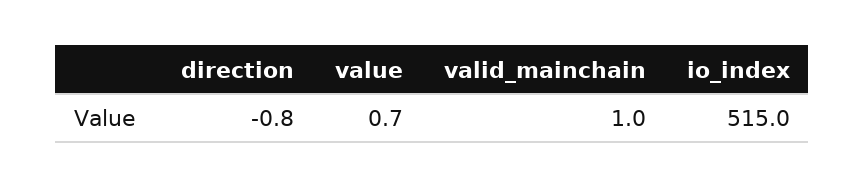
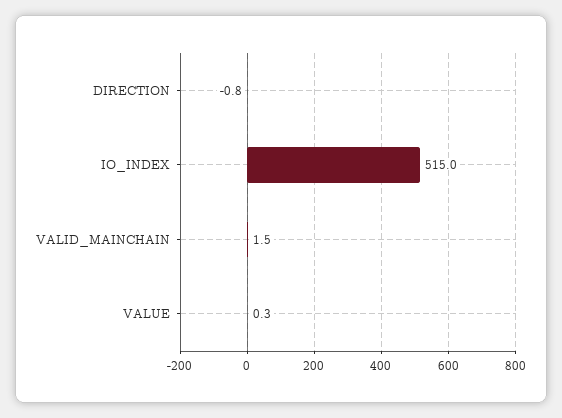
value: 0.7 -> 0.3
valid_mainchain: 1 -> 1.5

